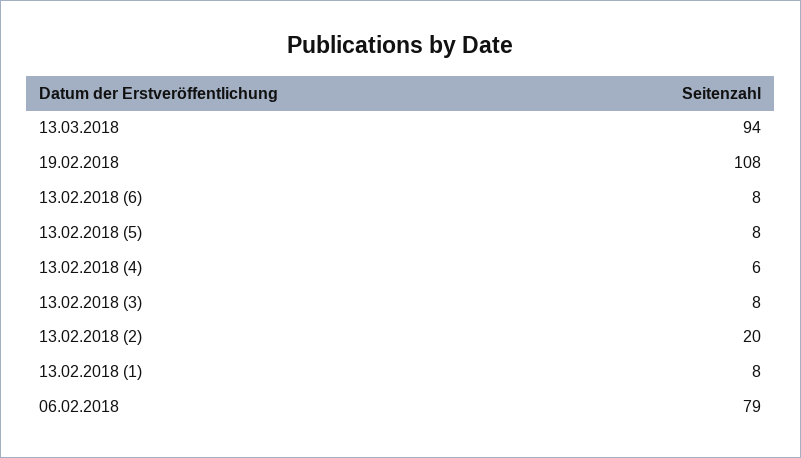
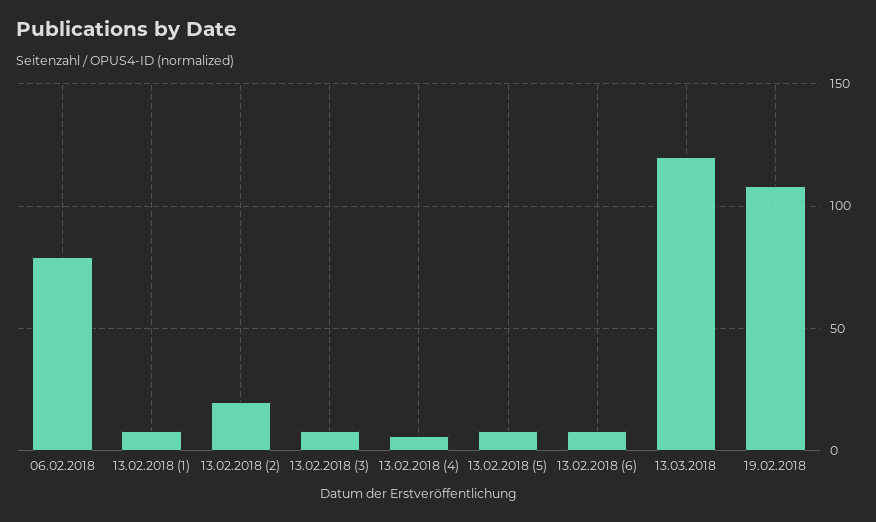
13.03.2018: 94 -> 120

